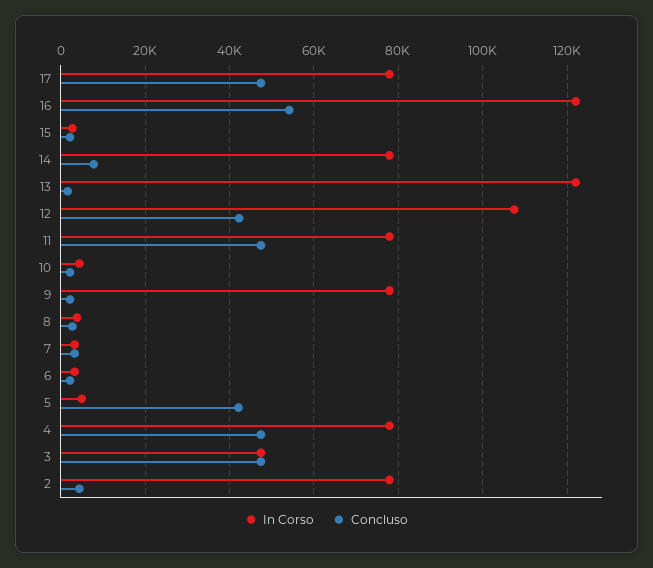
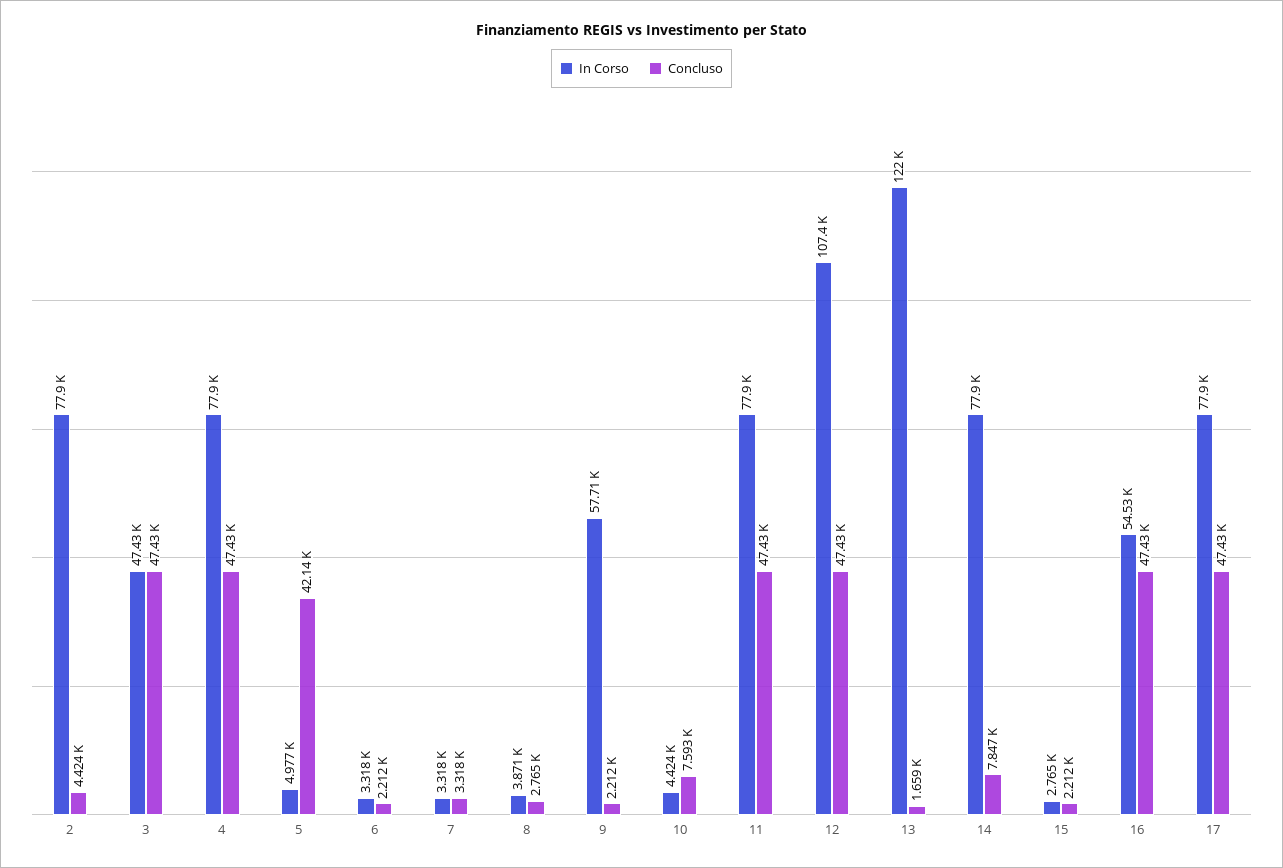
In Corso, 16: 122000 -> 54530
Concluso, 16: 54000 -> 47430
Concluso, 12: 42000 -> 47430
Concluso, 10: 2000 -> 7593
In Corso, 9: 78000 -> 57710

